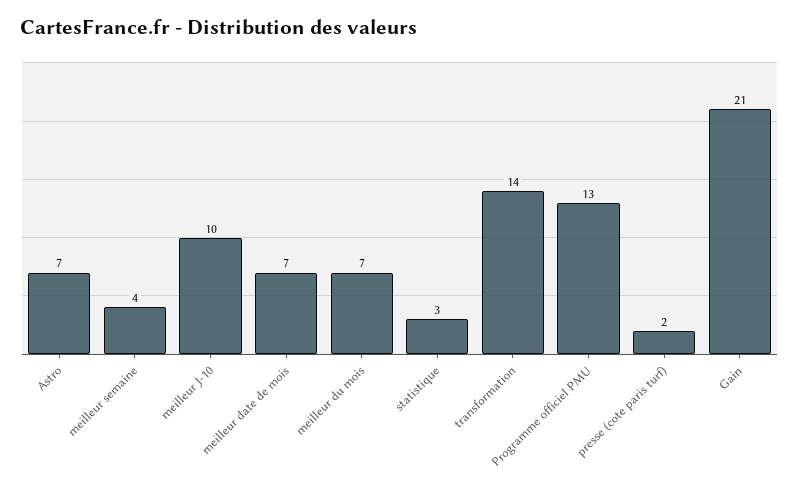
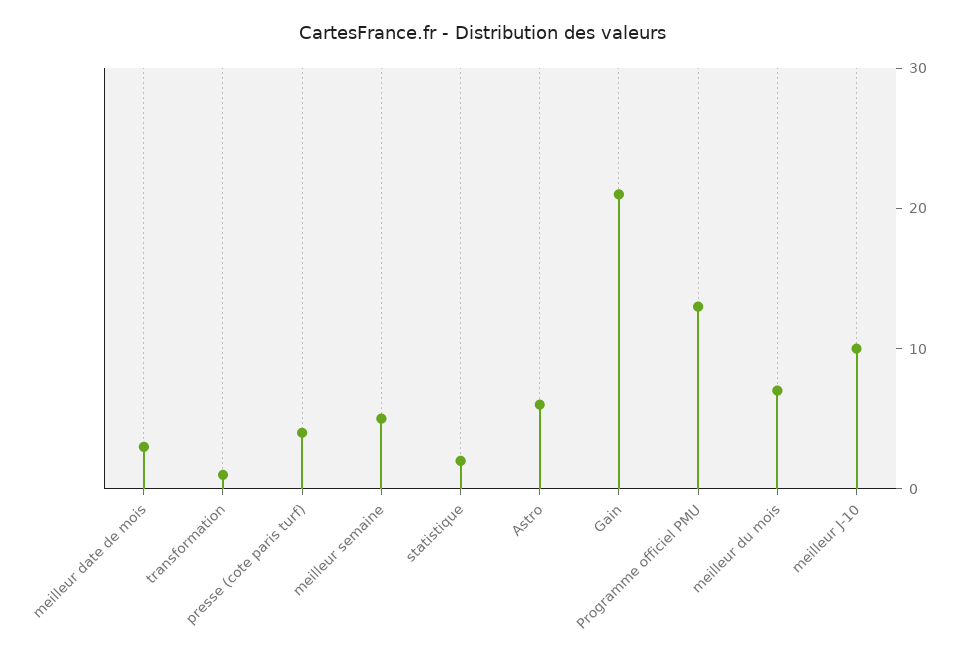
Astro: 7 -> 6
meilleur semaine: 4 -> 5
meilleur date de mois: 7 -> 3
statistique: 3 -> 2
transformation: 14 -> 1
presse (cote paris turf): 2 -> 4

